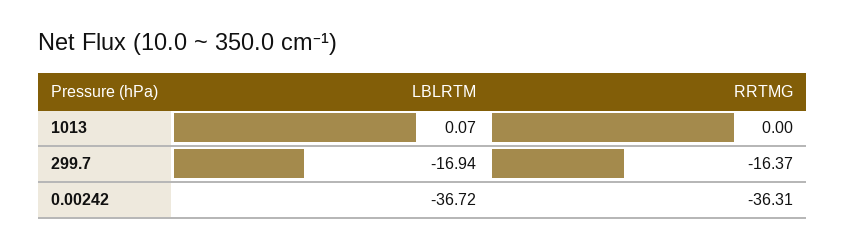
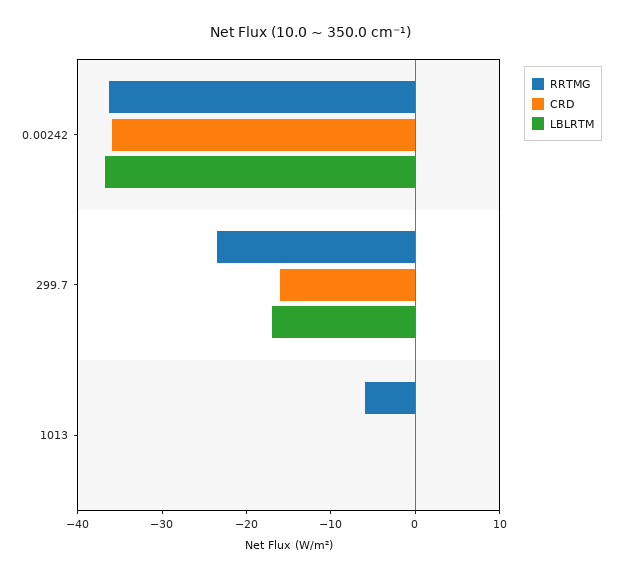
RRTMG, 1013: 0 -> -6
RRTMG, 299.7: -16.37 -> -24
CRD, 0.00242: none -> -36
CRD, 299.7: none -> -16
CRD, 1013: none -> 0

